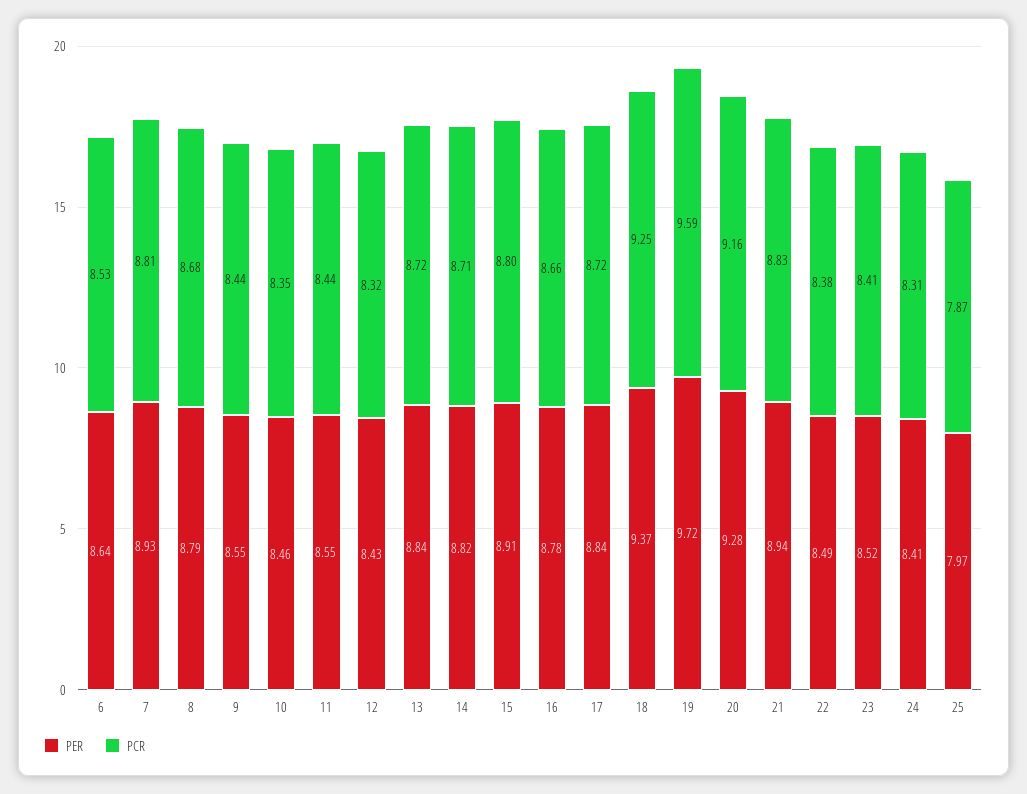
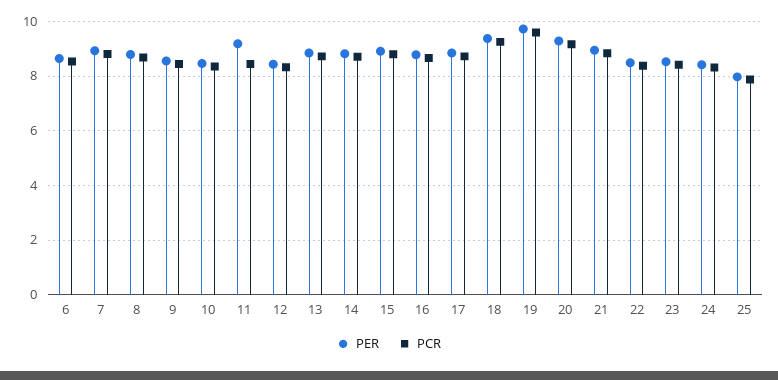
PER, 11: 8.55 -> 9.25

